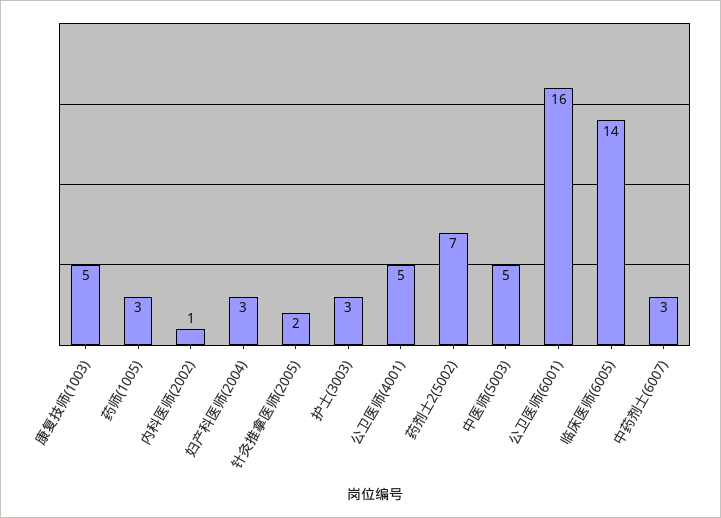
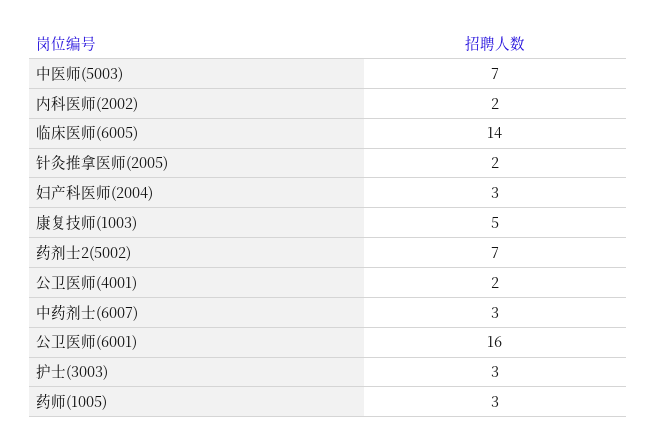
内科医师(2002): 1 -> 2
公卫医师(4001): 5 -> 2
中医师(5003): 5 -> 7

